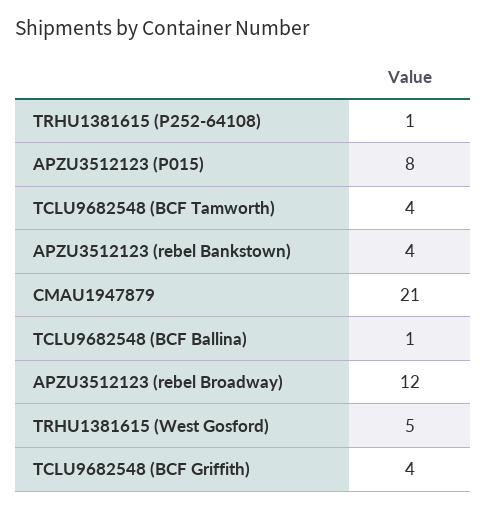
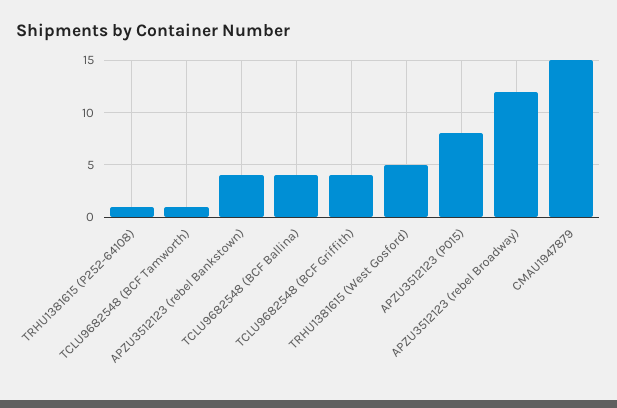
TCLU9682548 (BCF Tamworth): 4 -> 1
CMAU1947879: 21 -> 15
TCLU9682548 (BCF Ballina): 1 -> 4

